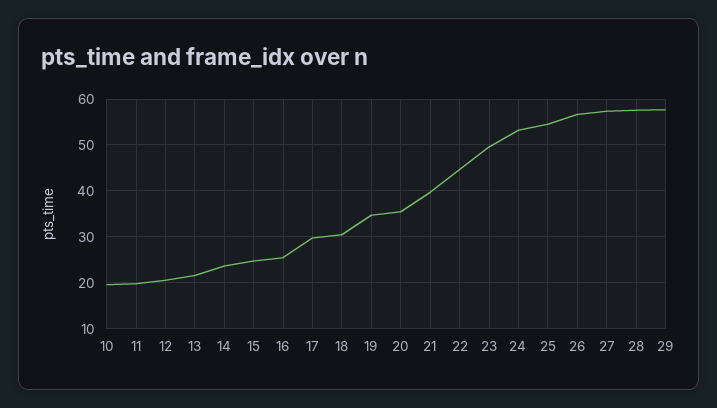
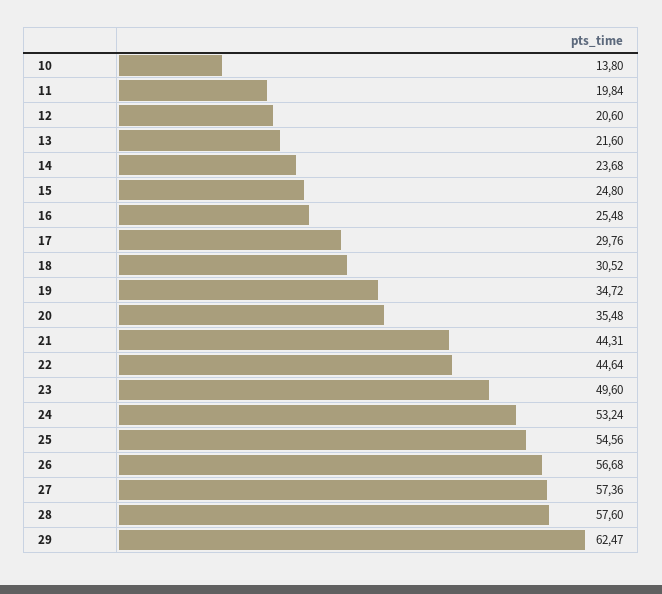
10: 20 -> 13.8
21: 40 -> 44.31
29: 58 -> 62.47

